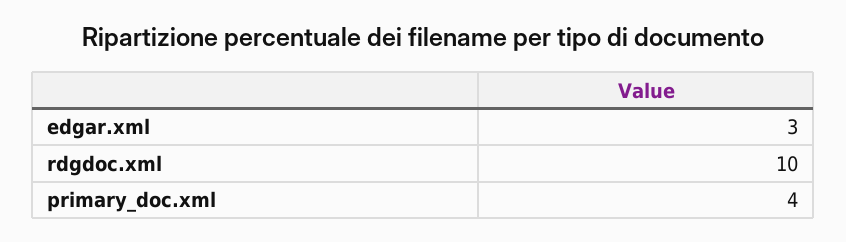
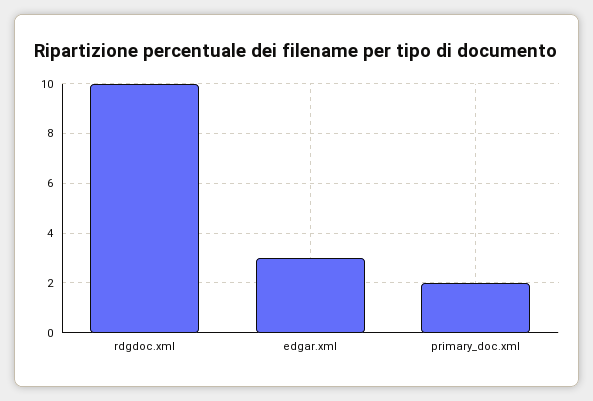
primary_doc.xml: 4 -> 2

